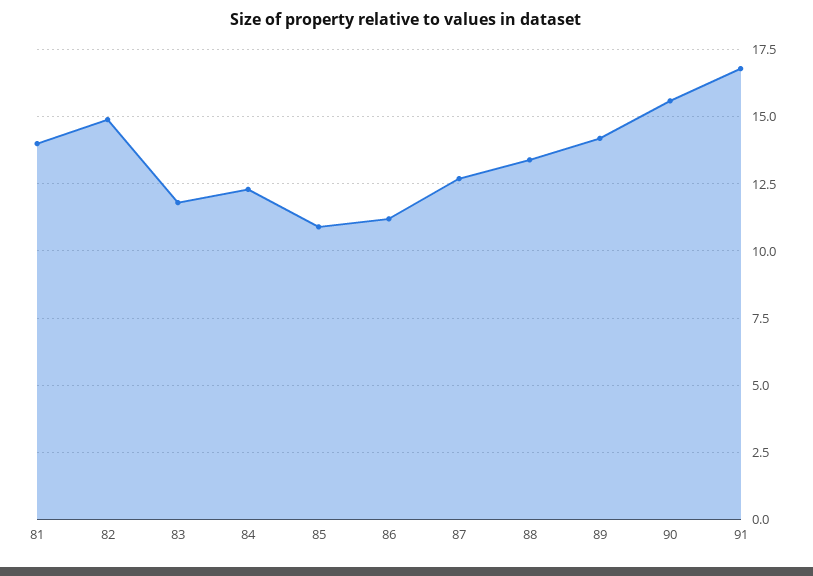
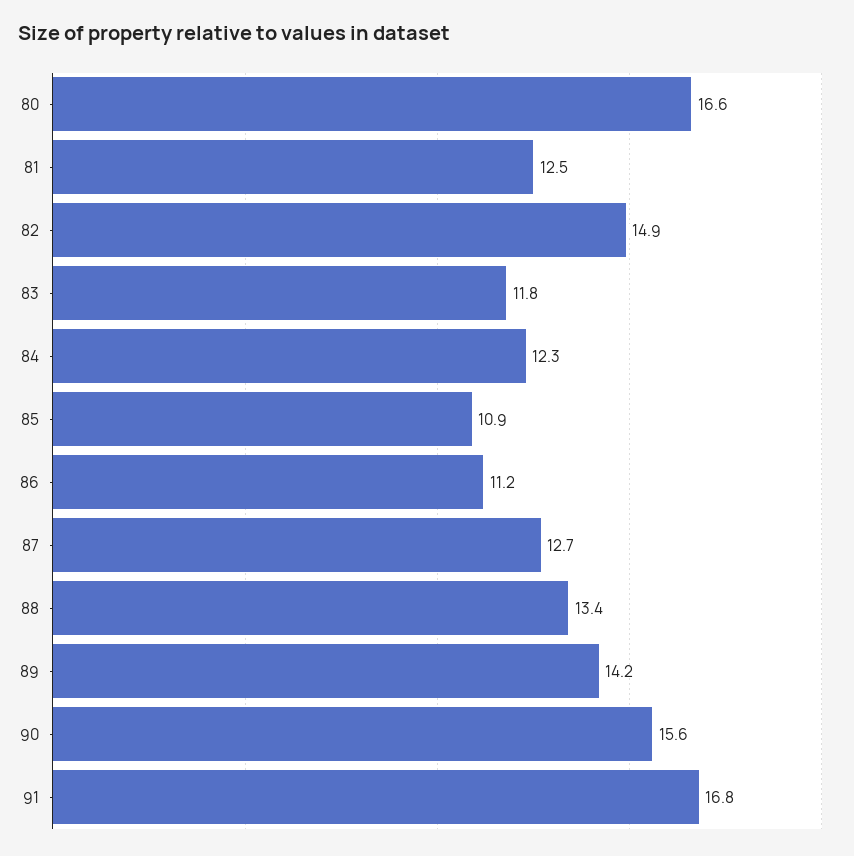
81: 14 -> 12.5
80: none -> 16.6

